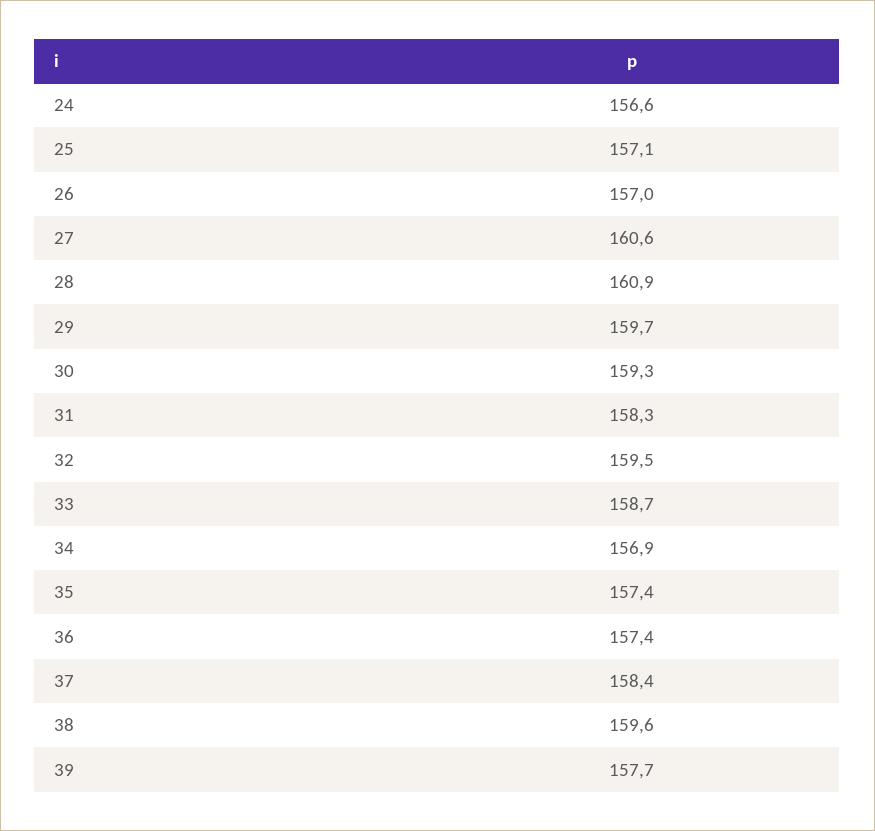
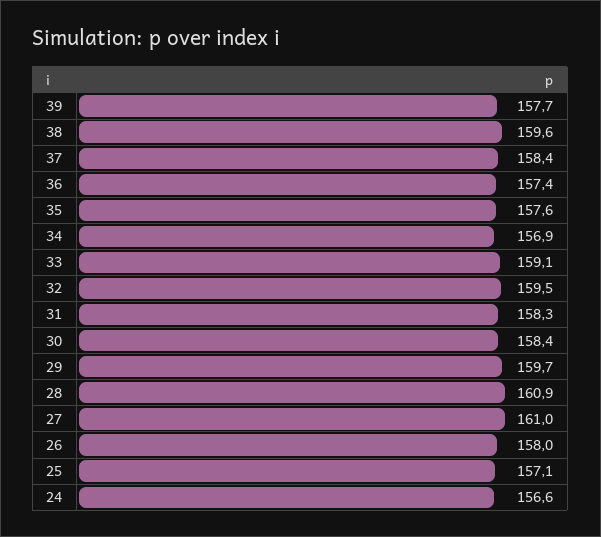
26: 157 -> 158
27: 160.6 -> 161
30: 159.3 -> 158.4
33: 158.7 -> 159.1
35: 157.4 -> 157.6

